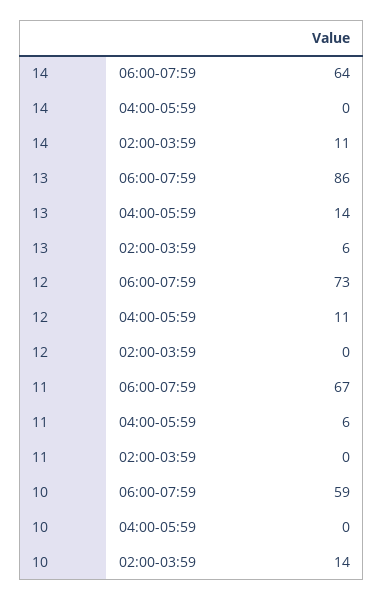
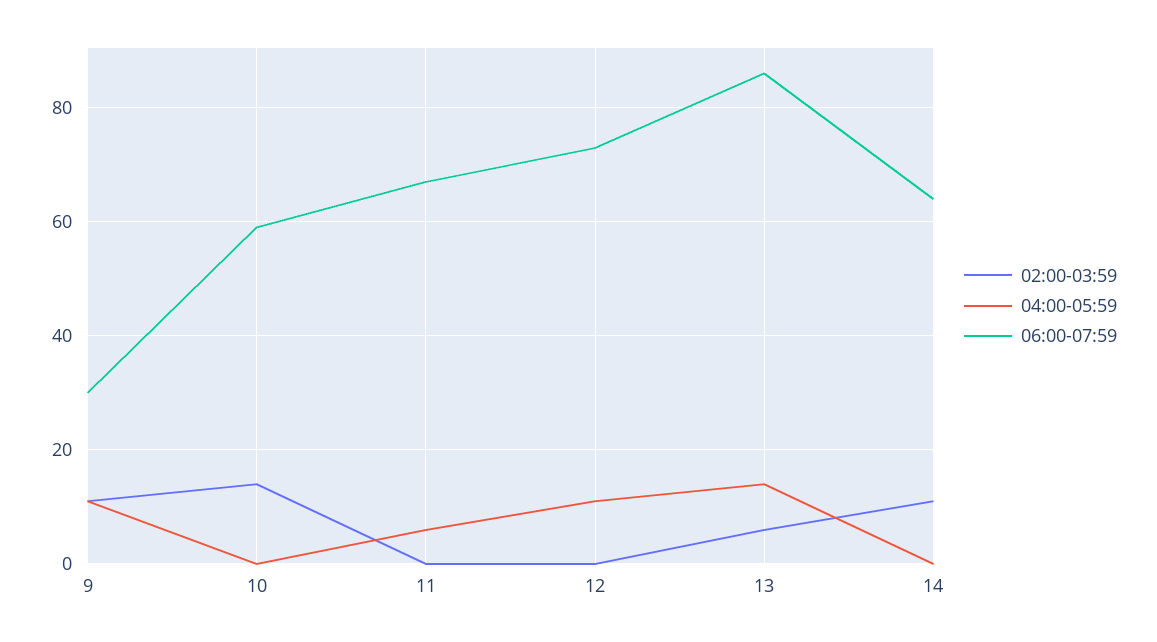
02:00-03:59, 9: none -> 10
04:00-05:59, 9: none -> 10
06:00-07:59, 9: none -> 30

